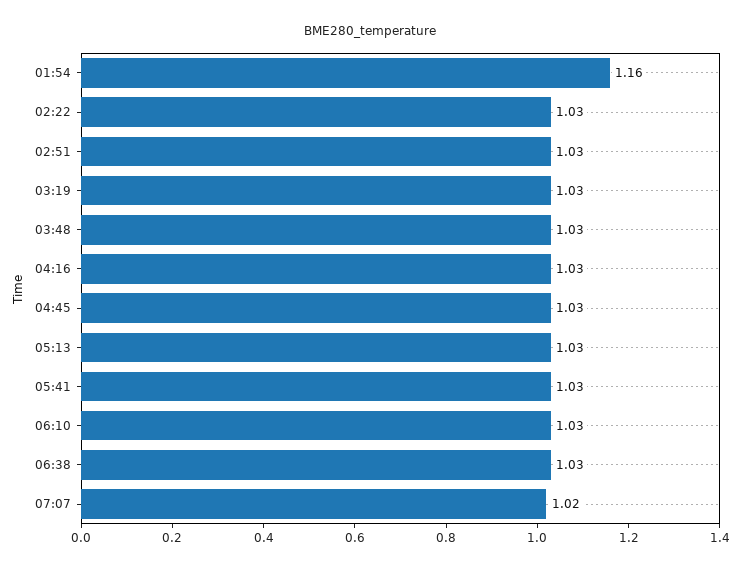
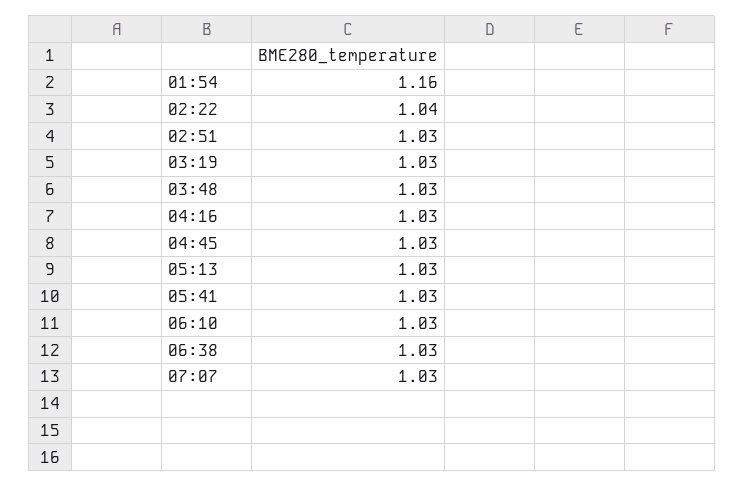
02:22: 1.03 -> 1.04
07:07: 1.02 -> 1.03

